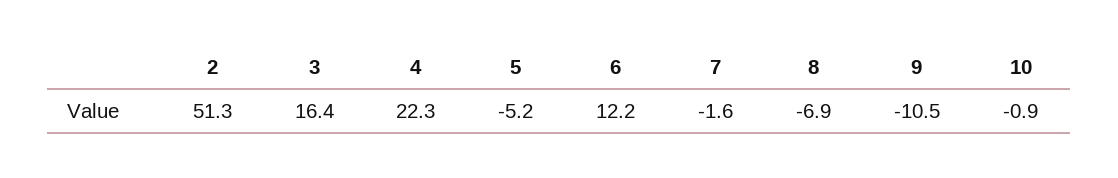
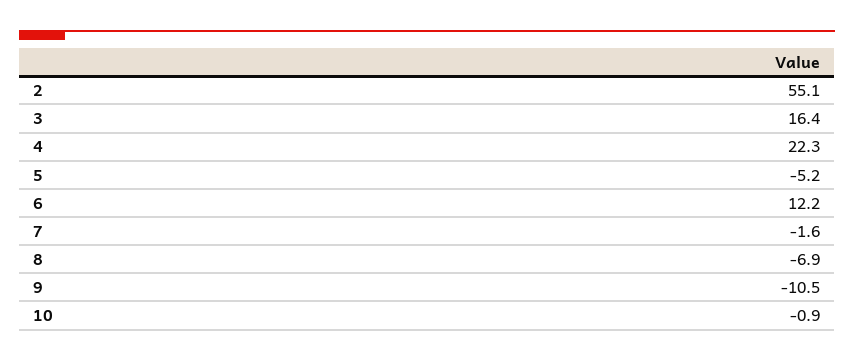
2: 51.3 -> 55.1

